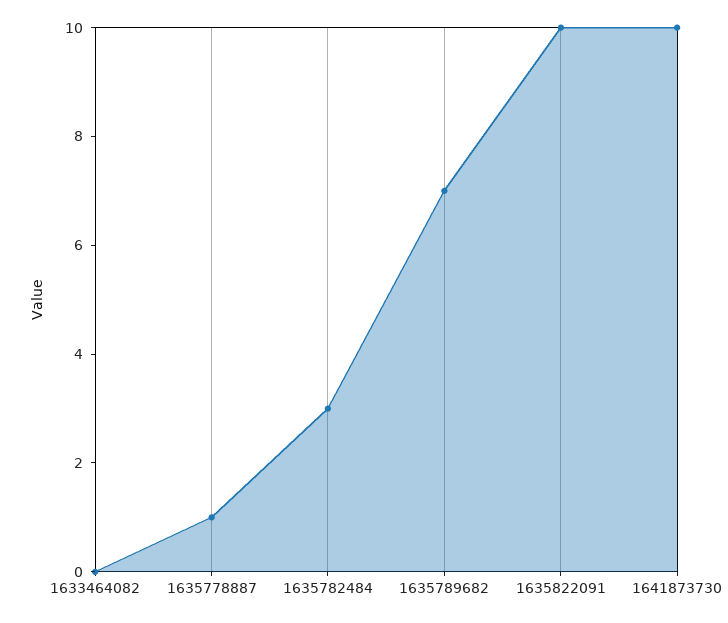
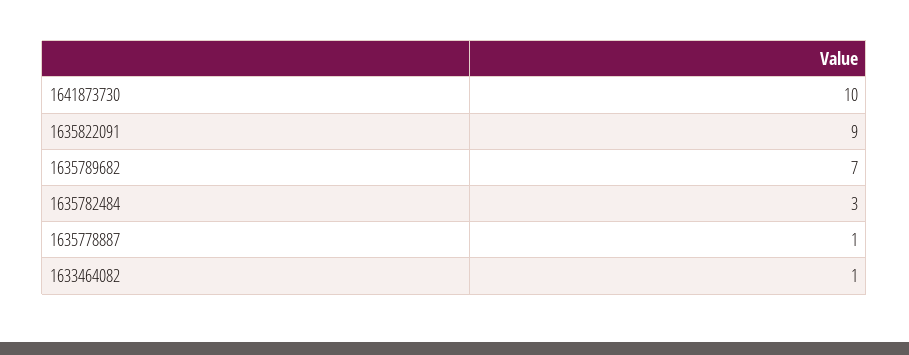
1633464082: 0 -> 1
1635822091: 10 -> 9

